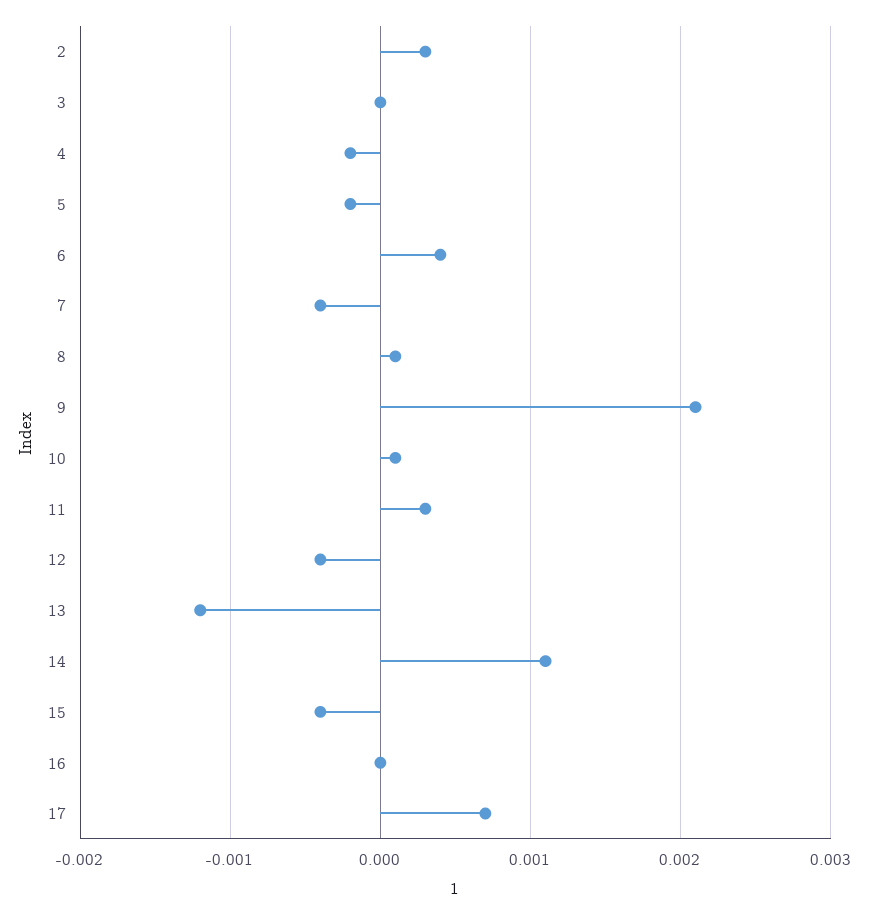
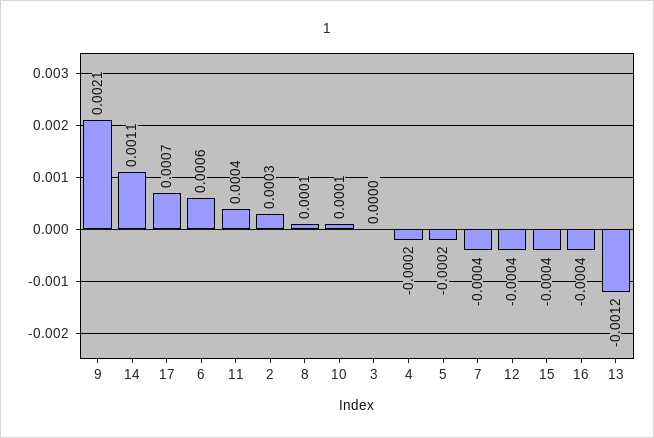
6: 0.0004 -> 0.0006
11: 0.0003 -> 0.0004
16: 0 -> -0.0004

